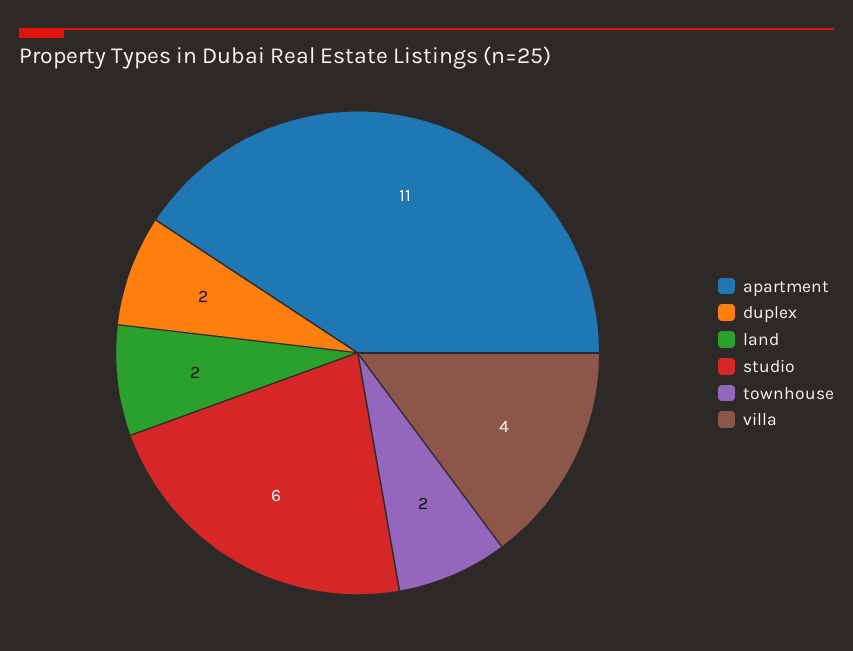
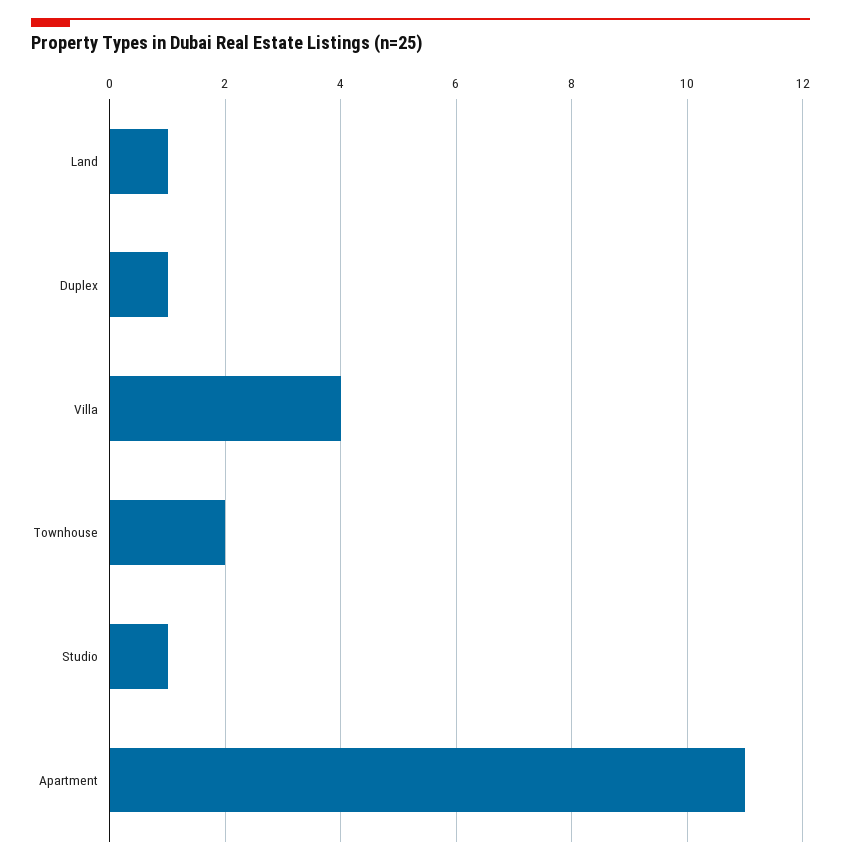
duplex: 2 -> 1
land: 2 -> 1
studio: 6 -> 1

